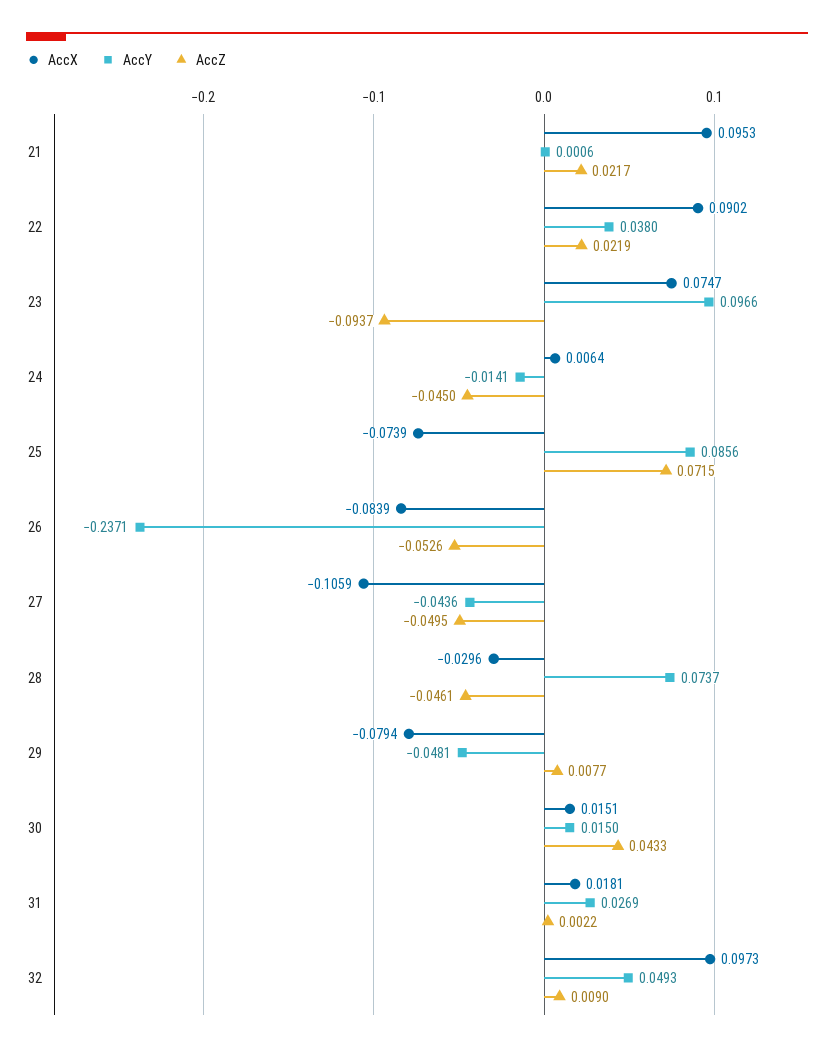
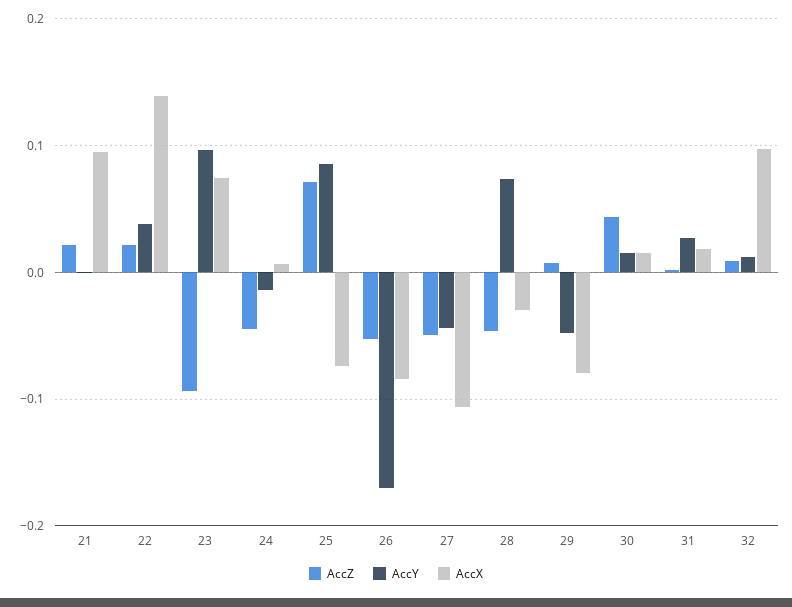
AccX, 22: 0.0902 -> 0.14
AccY, 26: -0.2371 -> -0.17
AccY, 32: 0.0493 -> 0.01

